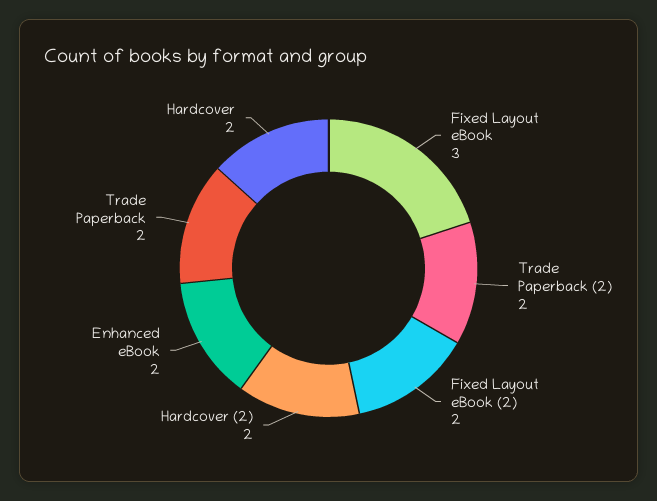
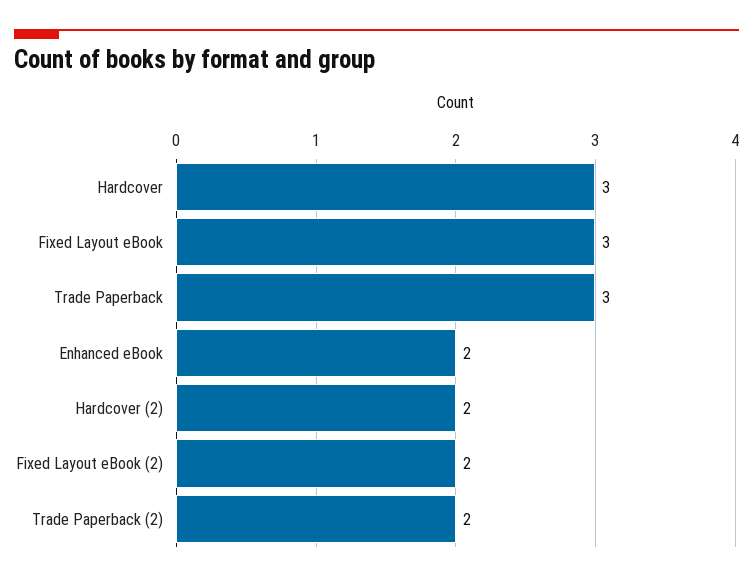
Trade Paperback: 2 -> 3
Hardcover: 2 -> 3

